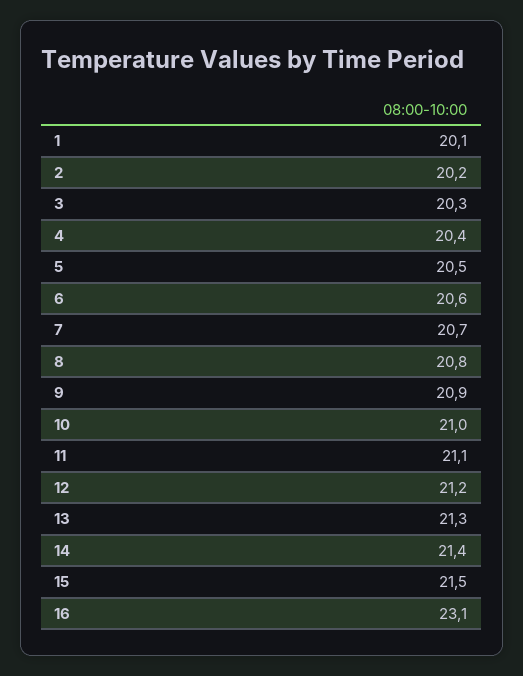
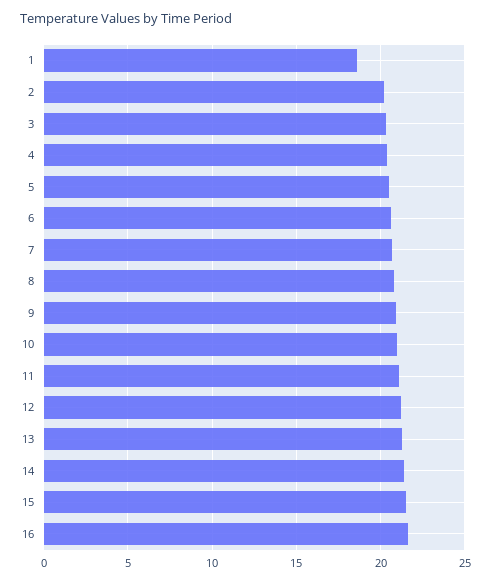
1: 20.1 -> 18.5
16: 23.1 -> 21.5

